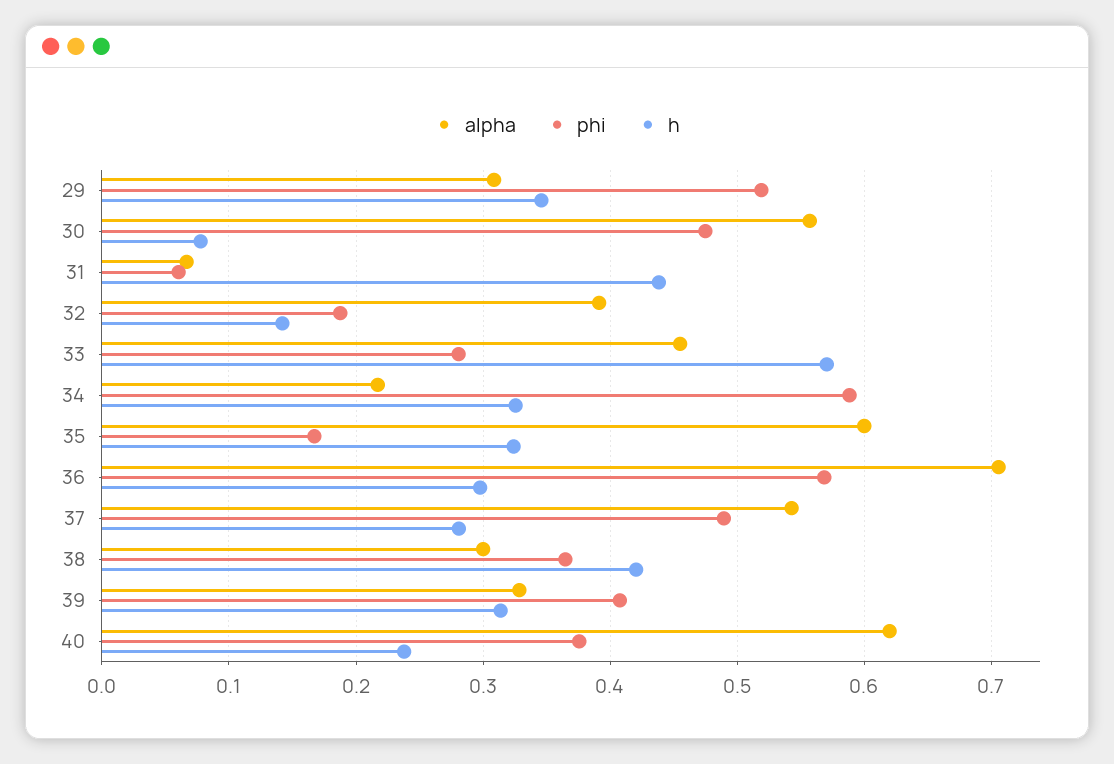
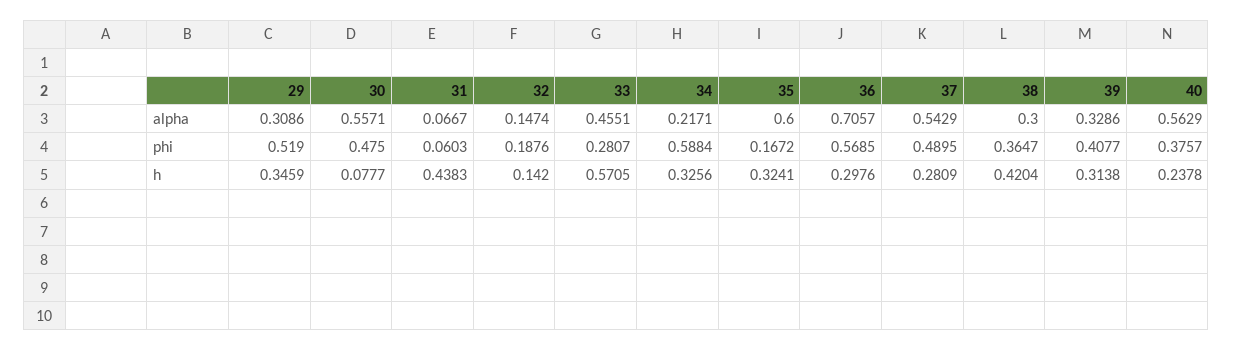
alpha, 32: 0.39 -> 0.1474
alpha, 40: 0.62 -> 0.5629

